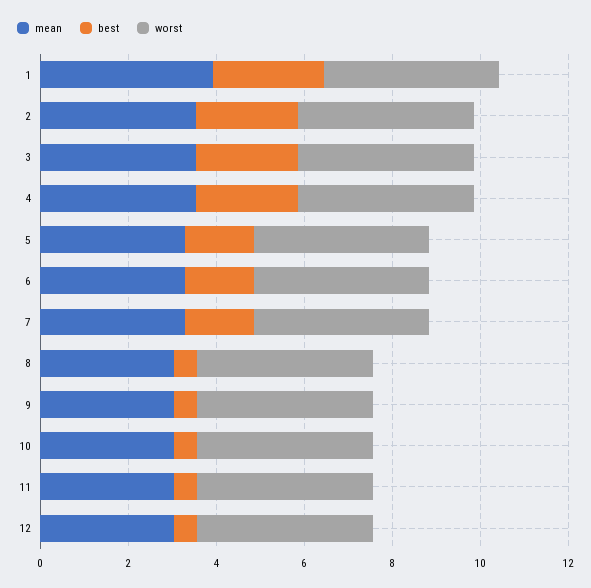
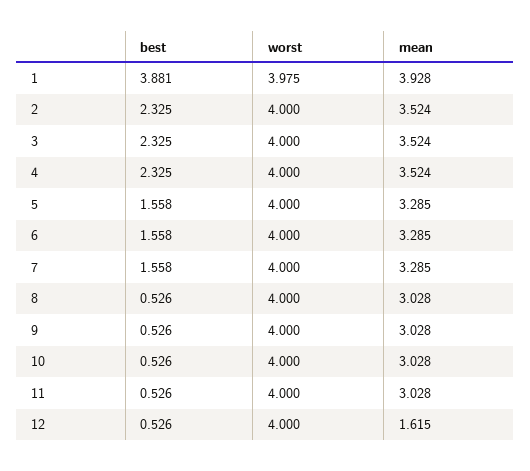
best, 1: 2.5 -> 3.881
mean, 12: 3 -> 1.615

